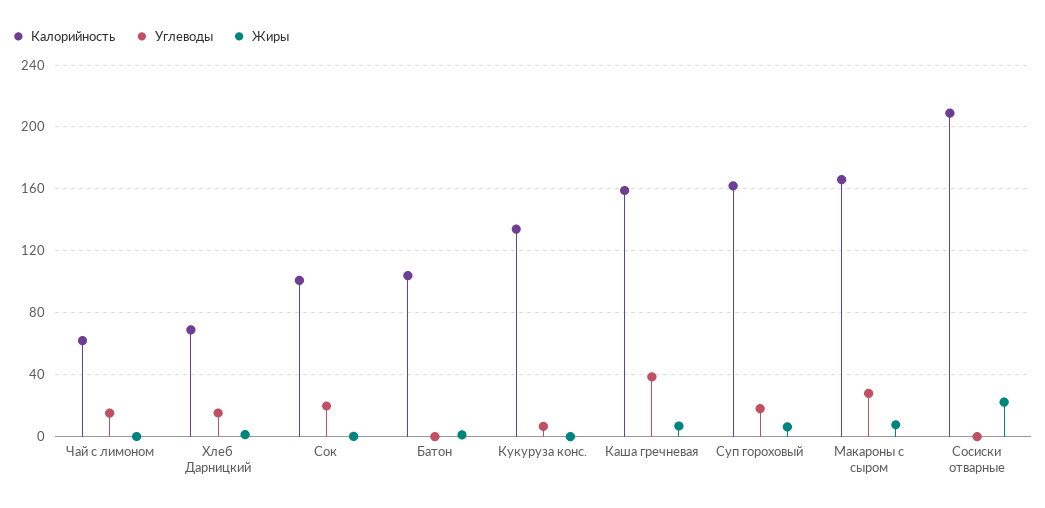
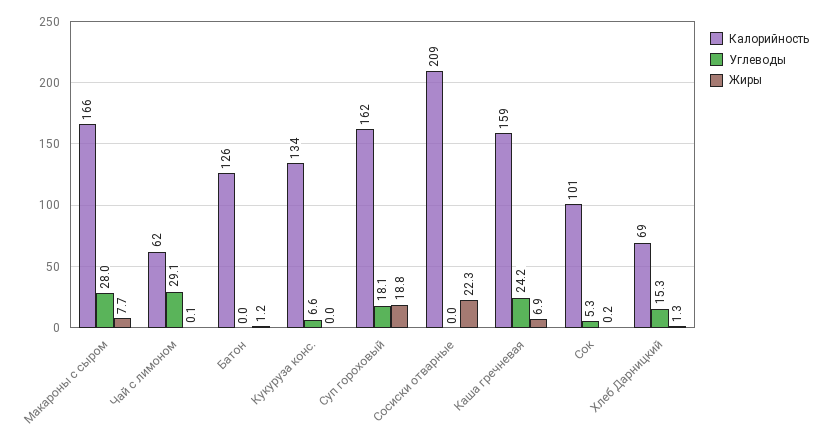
Углеводы, Чай с лимоном: 15 -> 29.1
Углеводы, Сок: 20 -> 5.3
Калорийность, Батон: 105 -> 126
Углеводы, Каша гречневая: 40 -> 24.2
Жиры, Суп гороховый: 5 -> 18.8

